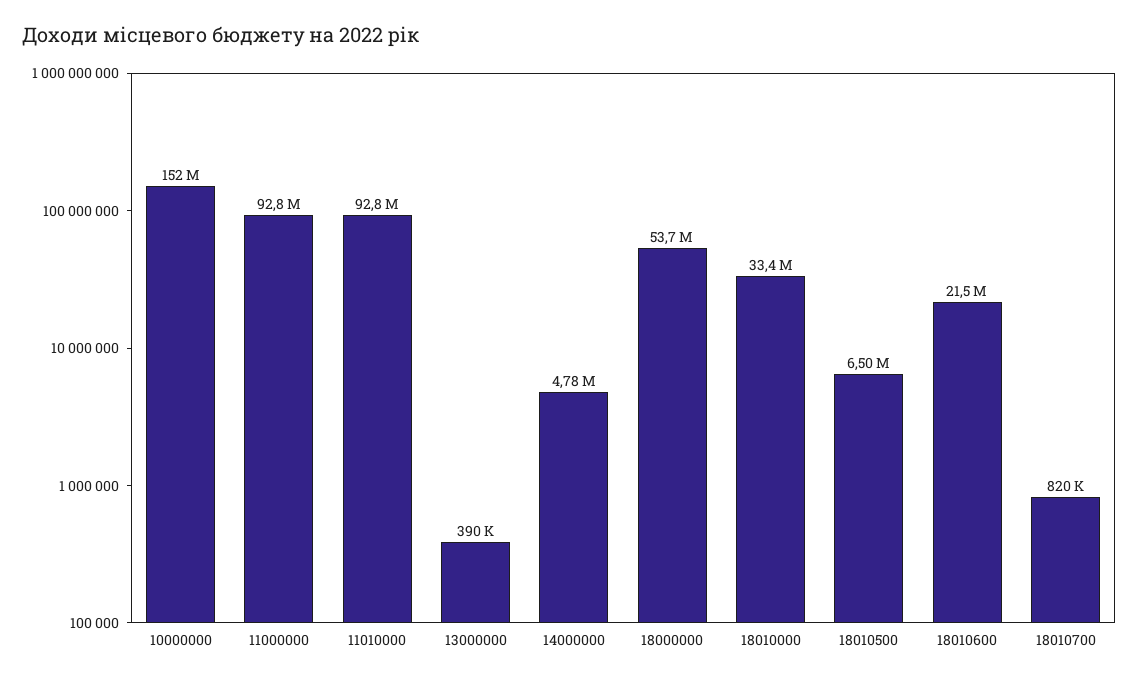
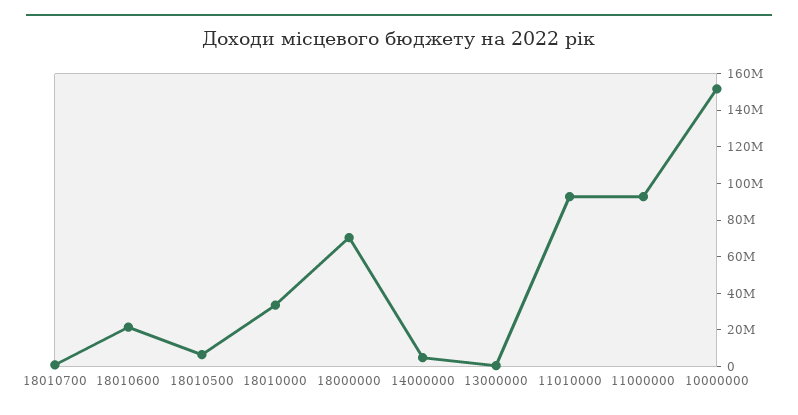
18000000: 53700000 -> 70000000

